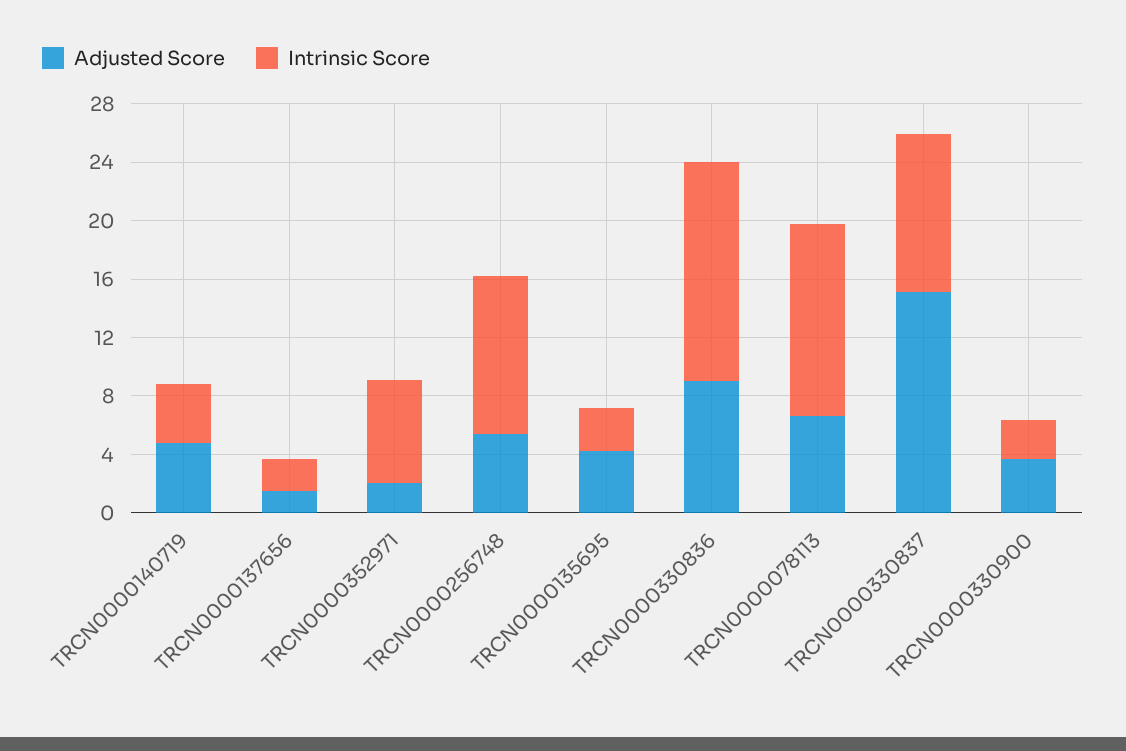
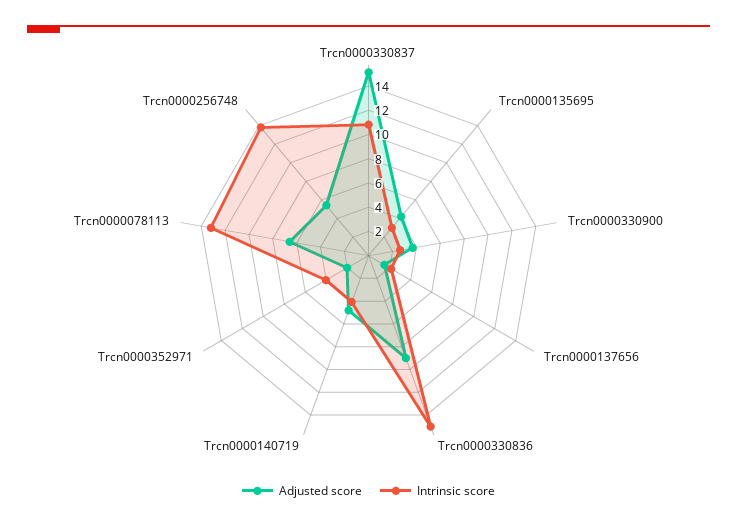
Intrinsic Score, TRCN0000352971: 7 -> 4
Intrinsic Score, TRCN0000256748: 11 -> 14

